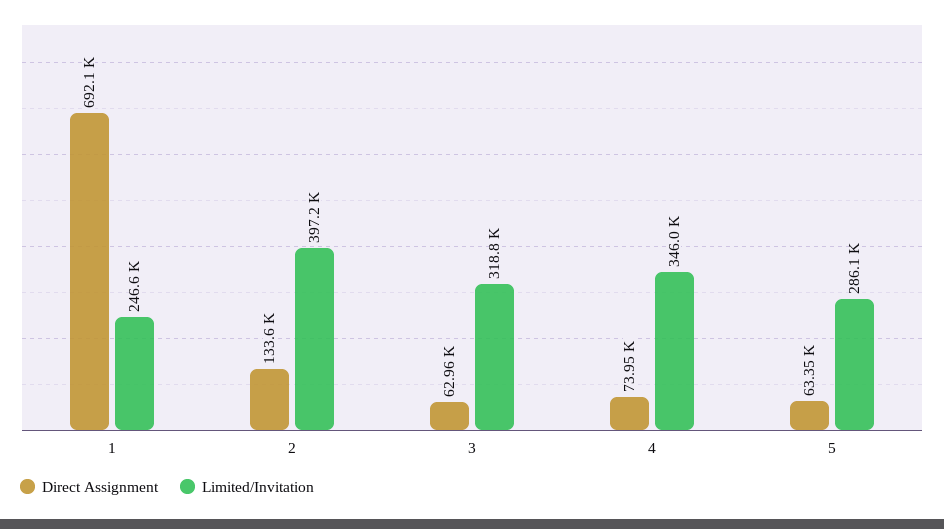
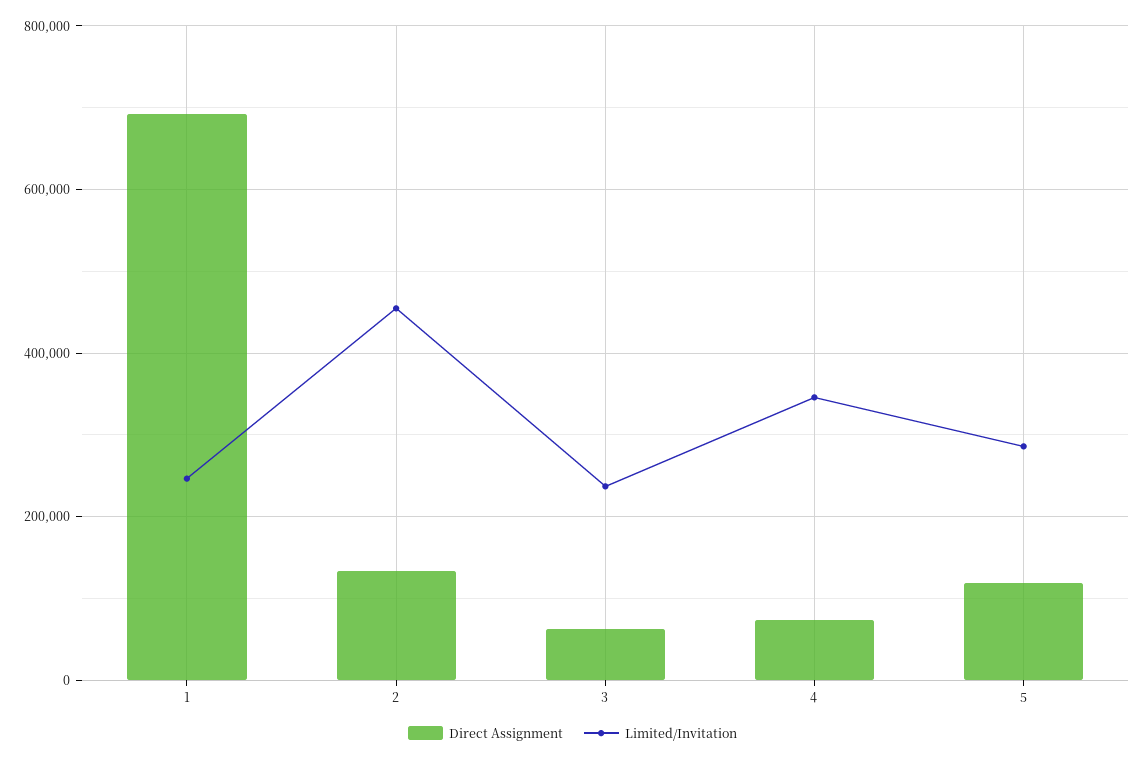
Limited/Invitation, 2: 397200 -> 460000
Limited/Invitation, 3: 318800 -> 240000
Direct Assignment, 5: 63350 -> 120000

